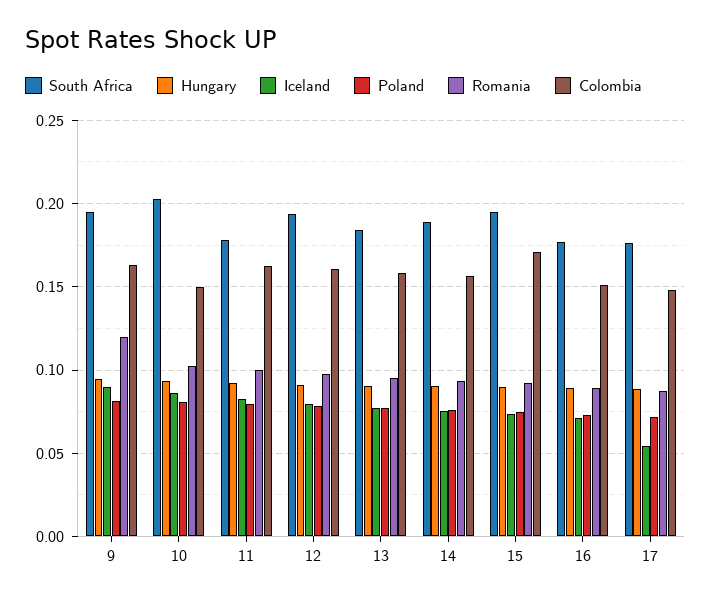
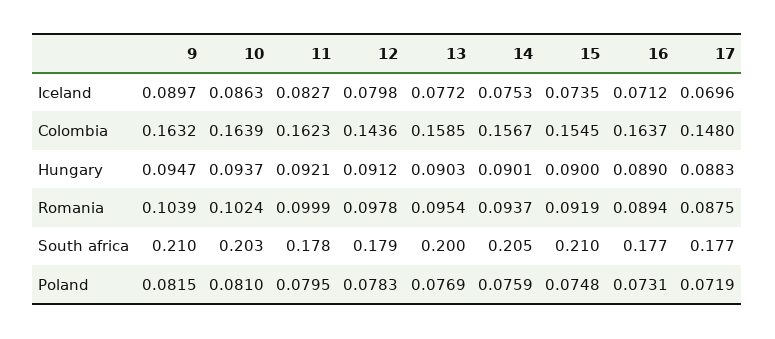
South Africa, 9: 0.195 -> 0.21
Romania, 9: 0.12 -> 0.1039
Colombia, 10: 0.15 -> 0.1639
South Africa, 12: 0.195 -> 0.179
Colombia, 12: 0.16 -> 0.1436
South Africa, 13: 0.185 -> 0.2
South Africa, 14: 0.19 -> 0.205
South Africa, 15: 0.195 -> 0.21
Colombia, 15: 0.17 -> 0.1545
Colombia, 16: 0.15 -> 0.1637
Iceland, 17: 0.055 -> 0.0696

